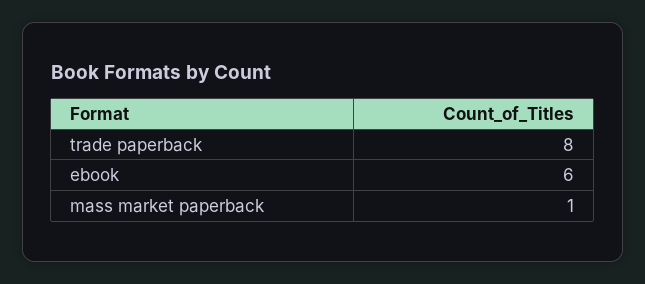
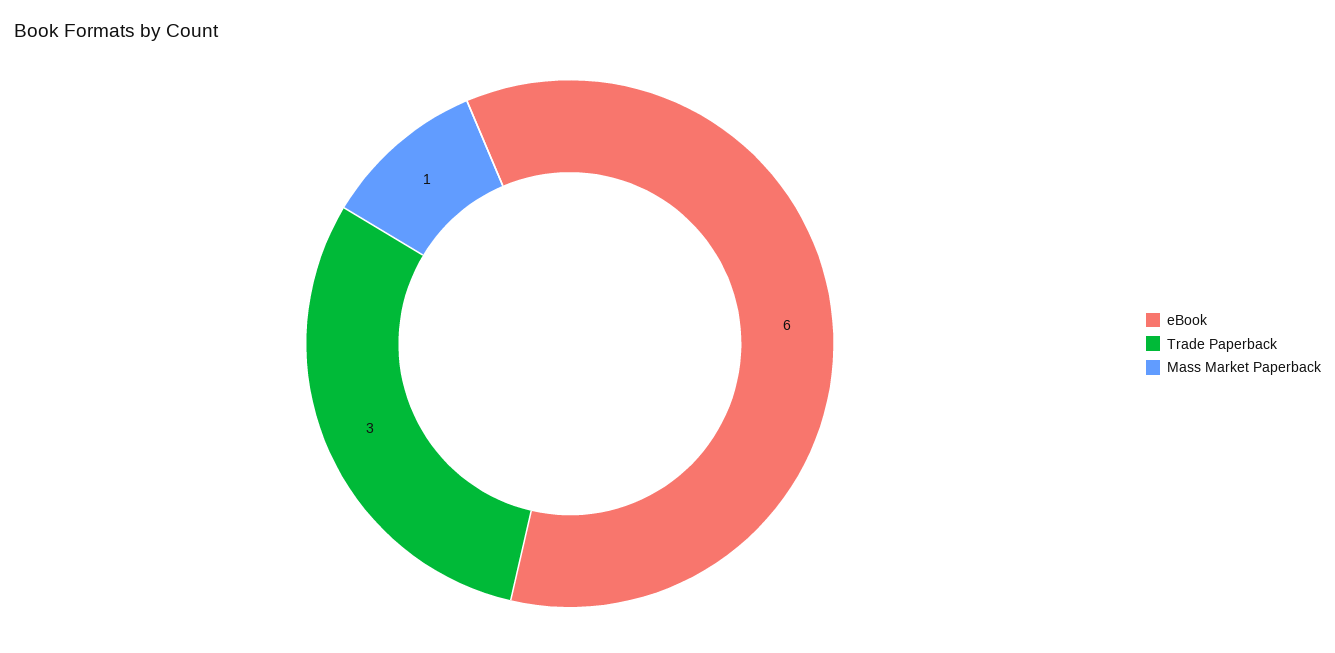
trade paperback: 8 -> 3

